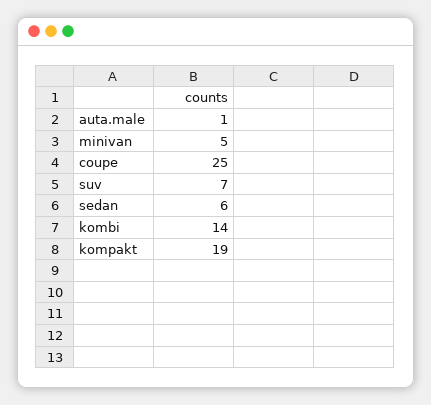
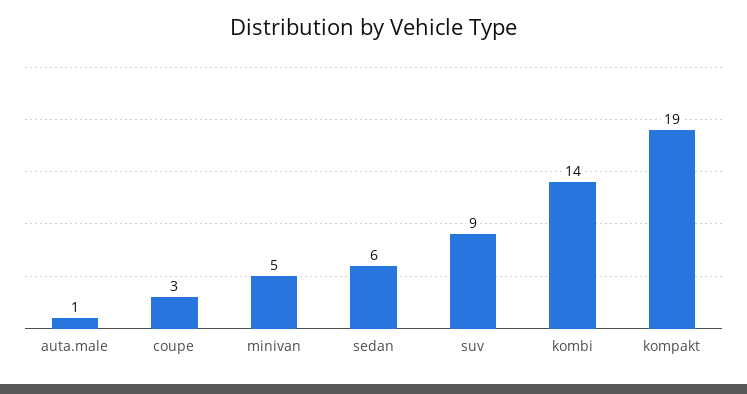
coupe: 25 -> 3
suv: 7 -> 9

